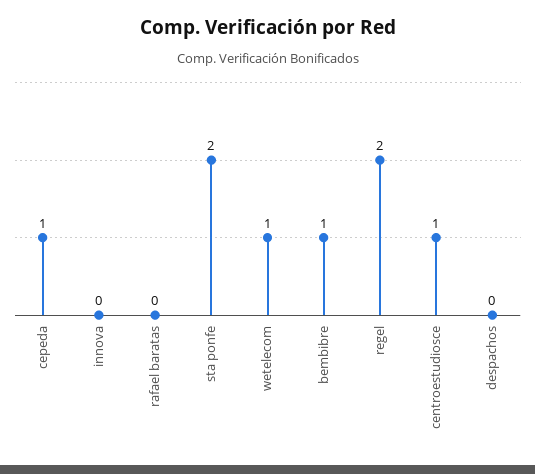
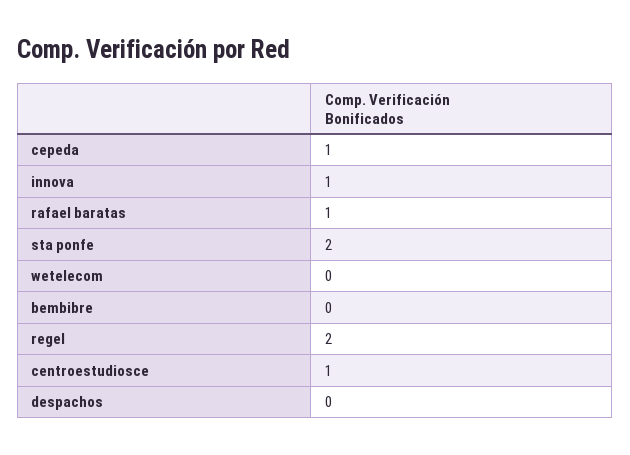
innova: 0 -> 1
rafael baratas: 0 -> 1
wetelecom: 1 -> 0
bembibre: 1 -> 0

